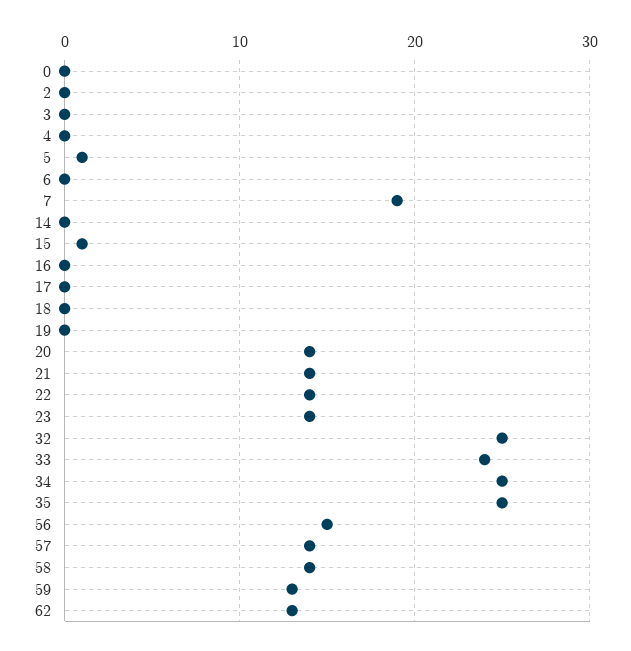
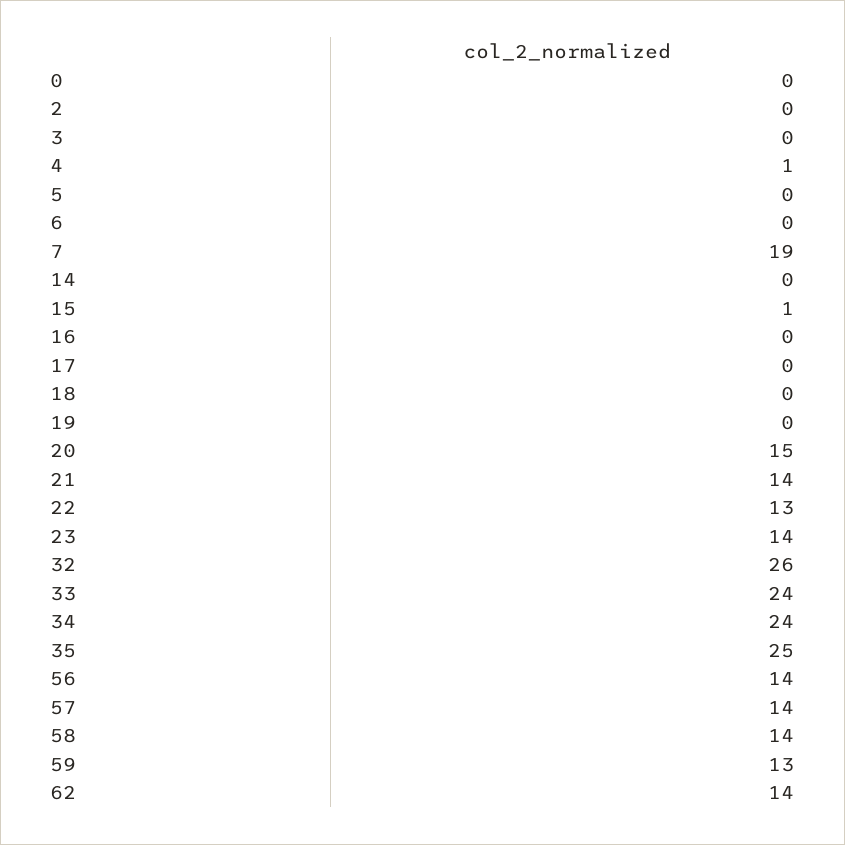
4: 0 -> 1
5: 1 -> 0
20: 14 -> 15
22: 14 -> 13
32: 25 -> 26
34: 25 -> 24
56: 15 -> 14
62: 13 -> 14

